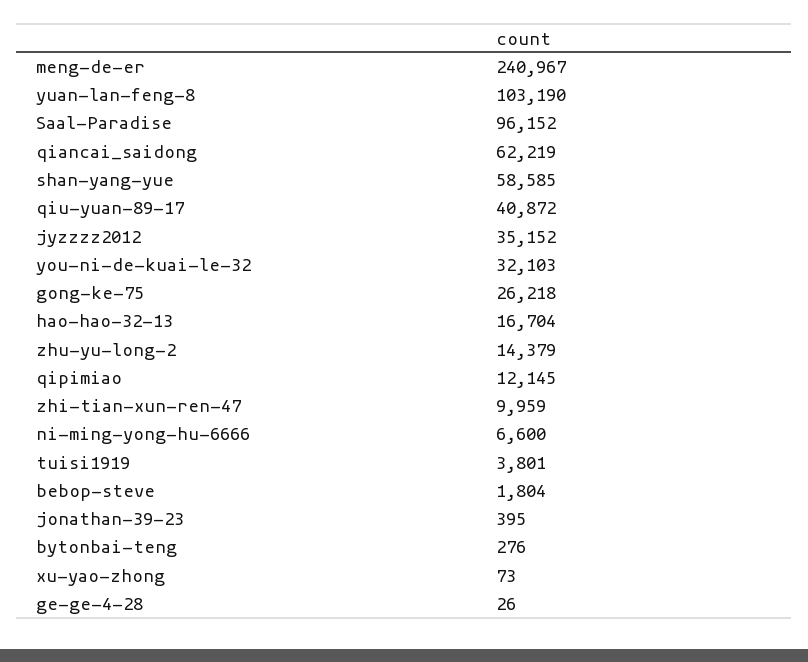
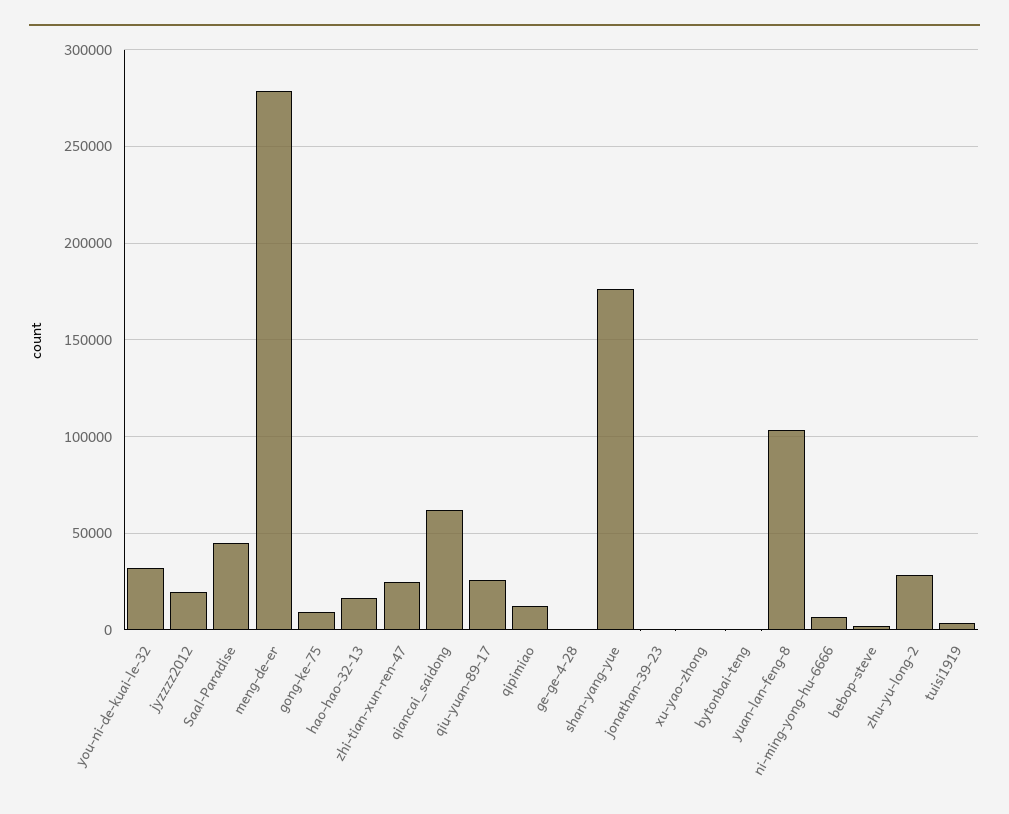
meng-de-er: 240967 -> 280000
Saal-Paradise: 96152 -> 45000
shan-yang-yue: 58585 -> 175000
qiu-yuan-89-17: 40872 -> 25000
jyzzzz2012: 35152 -> 20000
gong-ke-75: 26218 -> 10000
zhu-yu-long-2: 14379 -> 30000
zhi-tian-xun-ren-47: 9959 -> 25000

